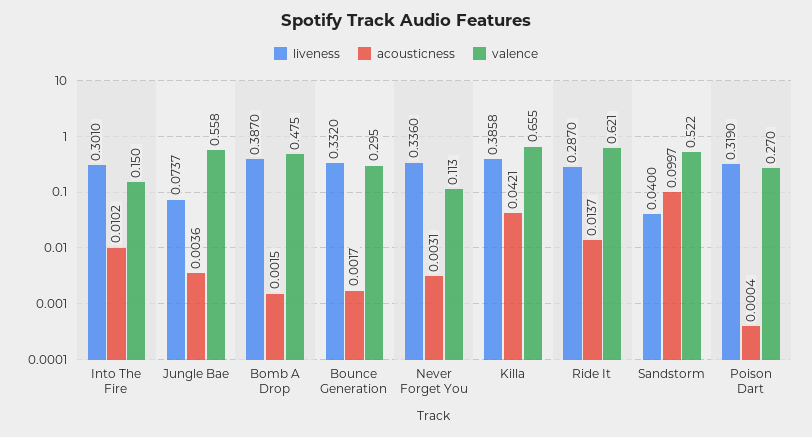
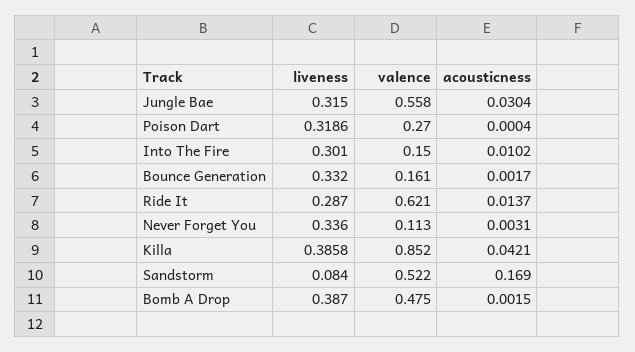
liveness, Jungle Bae: 0.0737 -> 0.315
acousticness, Jungle Bae: 0.0036 -> 0.0304
valence, Bounce Generation: 0.295 -> 0.161
valence, Killa: 0.655 -> 0.852
liveness, Sandstorm: 0.04 -> 0.084
acousticness, Sandstorm: 0.0997 -> 0.169
liveness, Poison Dart: 0.319 -> 0.3186

